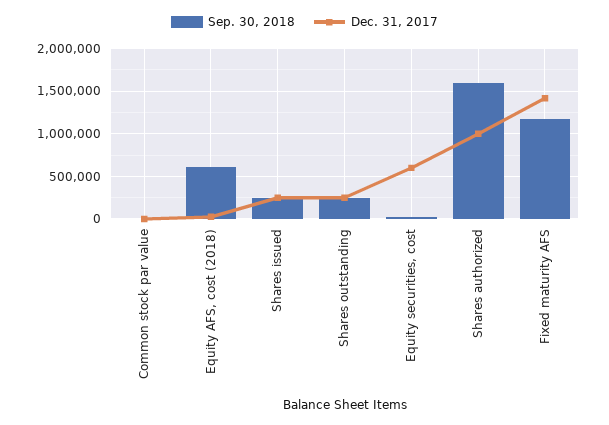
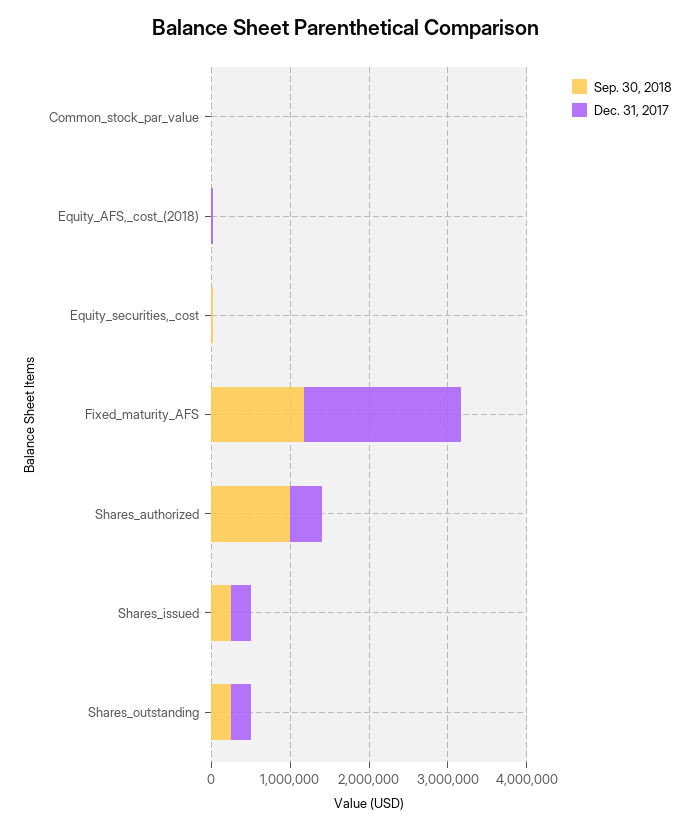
Sep. 30, 2018, Equity AFS, cost (2018): 600000 -> 0
Dec. 31, 2017, Equity securities, cost: 600000 -> 0
Sep. 30, 2018, Shares authorized: 1600000 -> 1000000
Dec. 31, 2017, Shares authorized: 1000000 -> 400000
Dec. 31, 2017, Fixed maturity AFS: 1400000 -> 2000000

